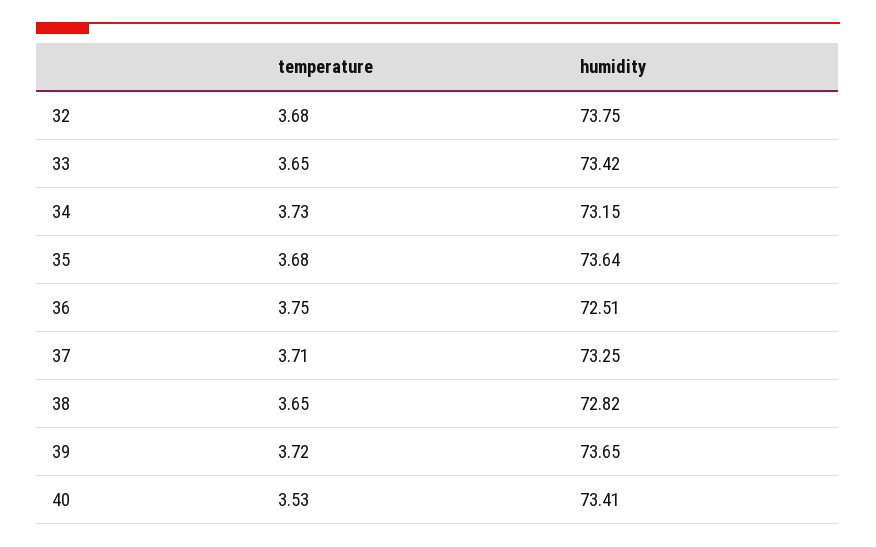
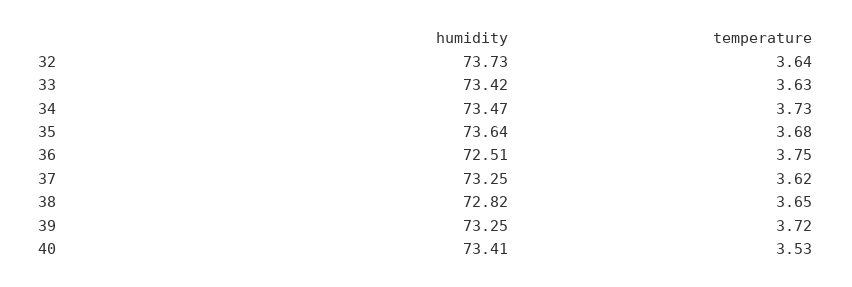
temperature, 32: 3.68 -> 3.64
humidity, 32: 73.75 -> 73.73
temperature, 33: 3.65 -> 3.63
humidity, 34: 73.15 -> 73.47
temperature, 37: 3.71 -> 3.62
humidity, 39: 73.65 -> 73.25

